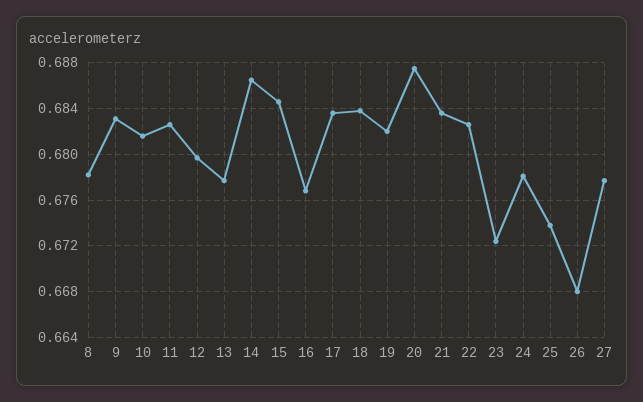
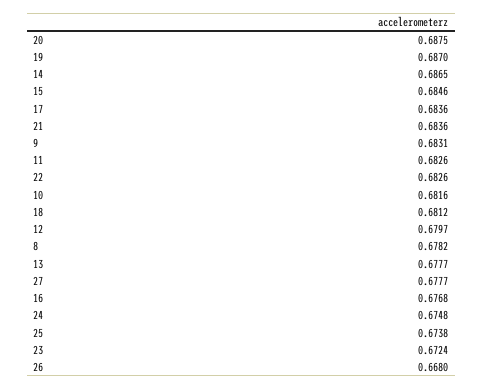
18: 0.684 -> 0.6812
19: 0.682 -> 0.687
24: 0.678 -> 0.6748

